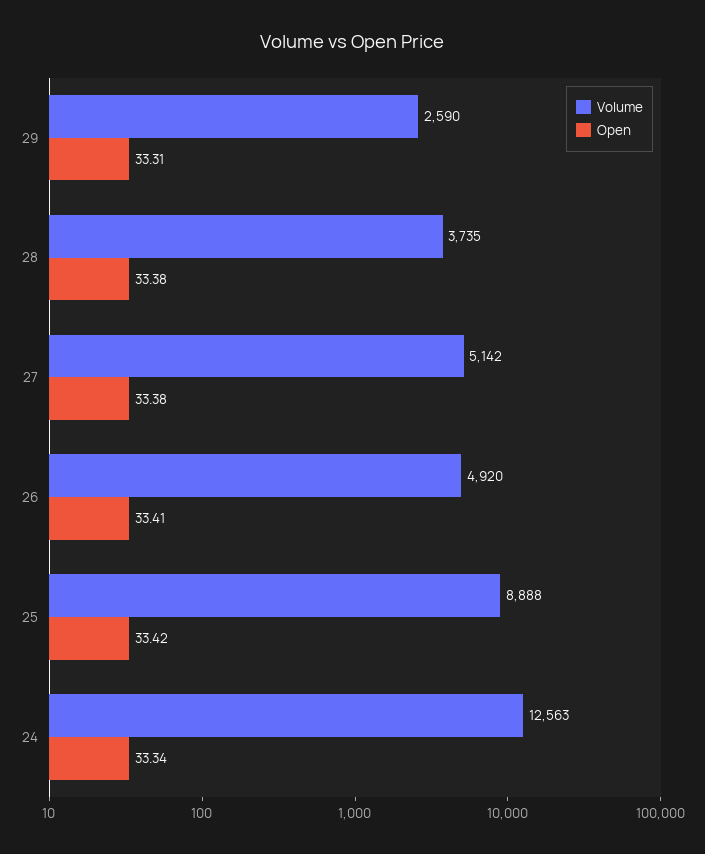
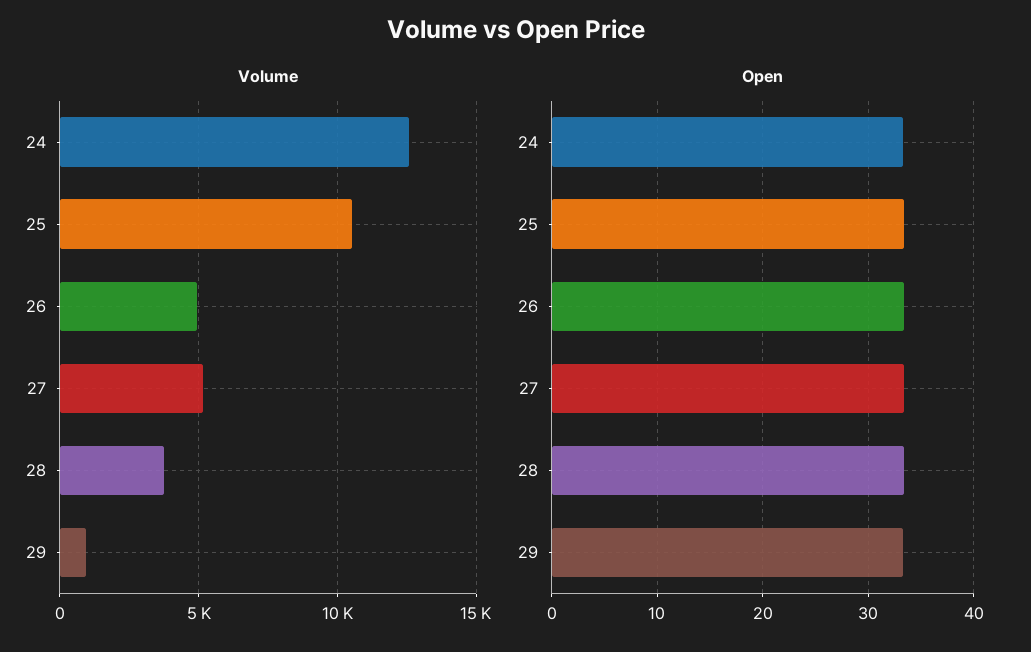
Volume, 29: 2590 -> 1000
Volume, 25: 8888 -> 10500

